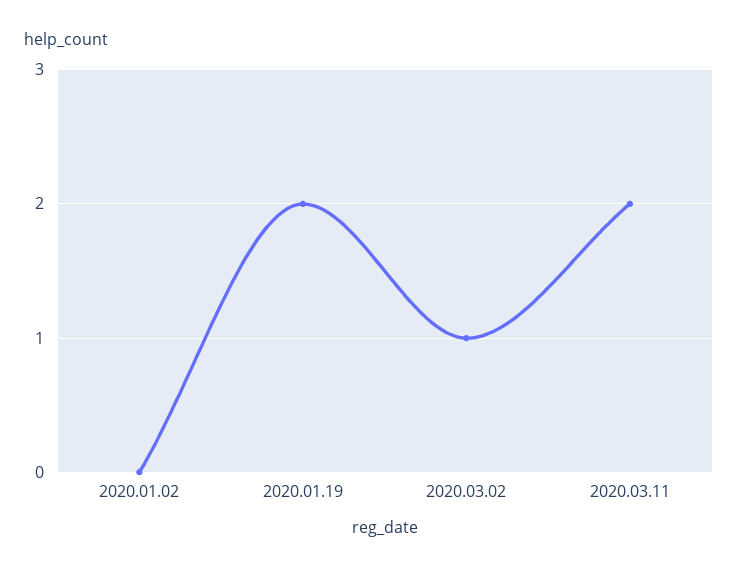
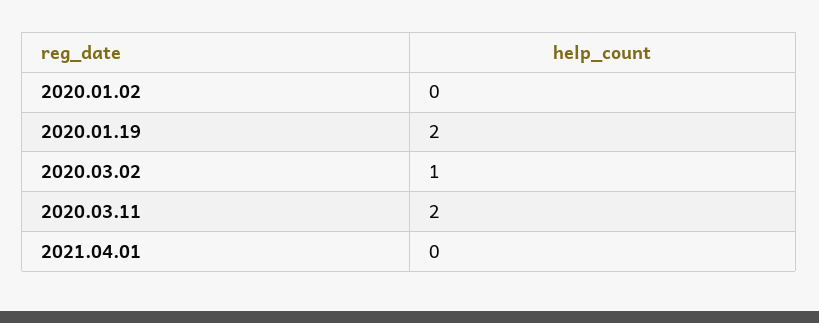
2021.04.01: none -> 0

